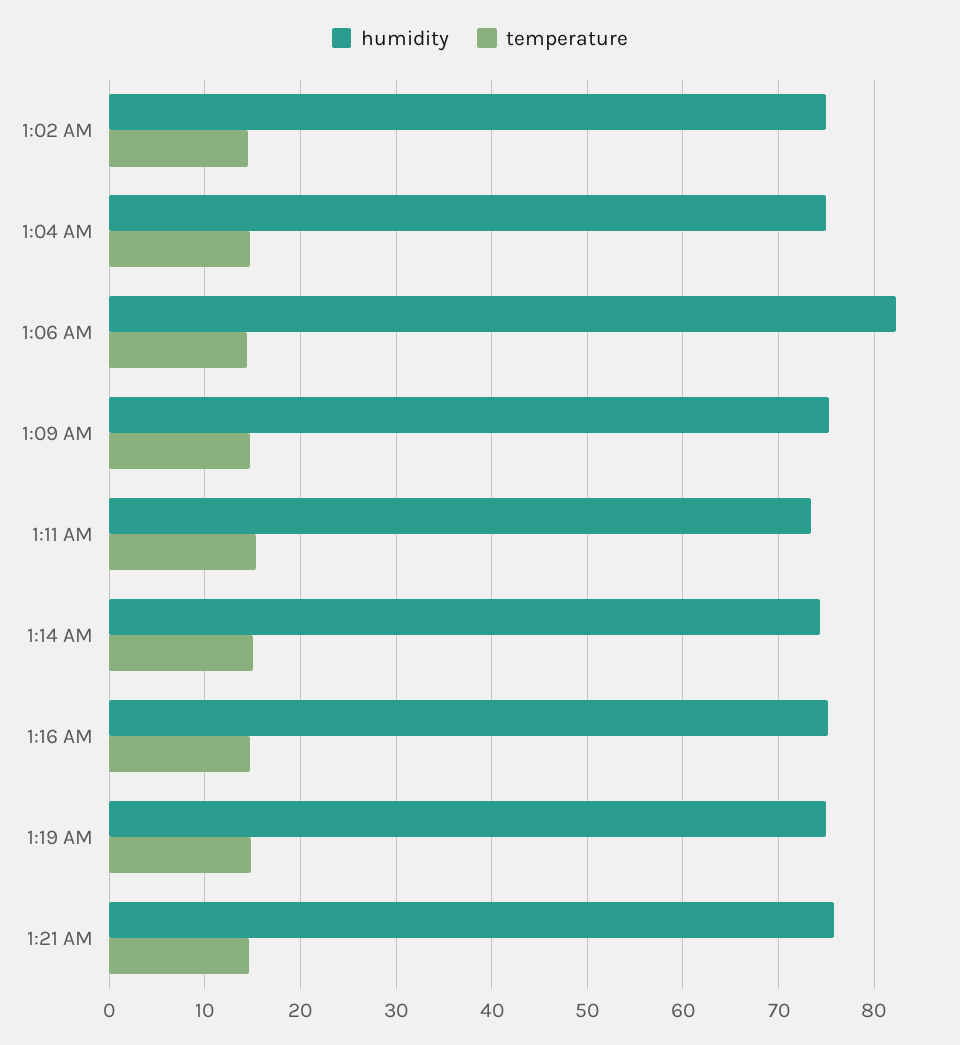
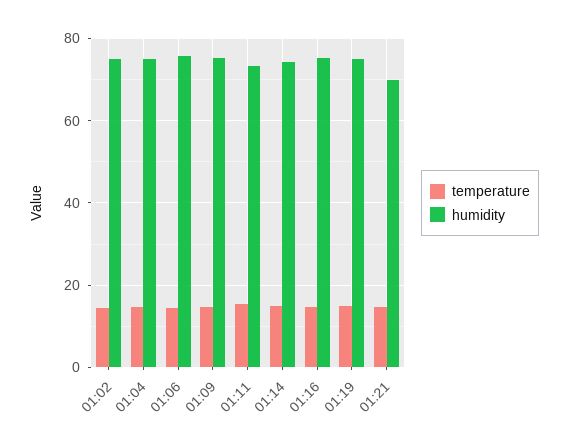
humidity, 1:06 AM: 82 -> 76
humidity, 1:21 AM: 76 -> 70

